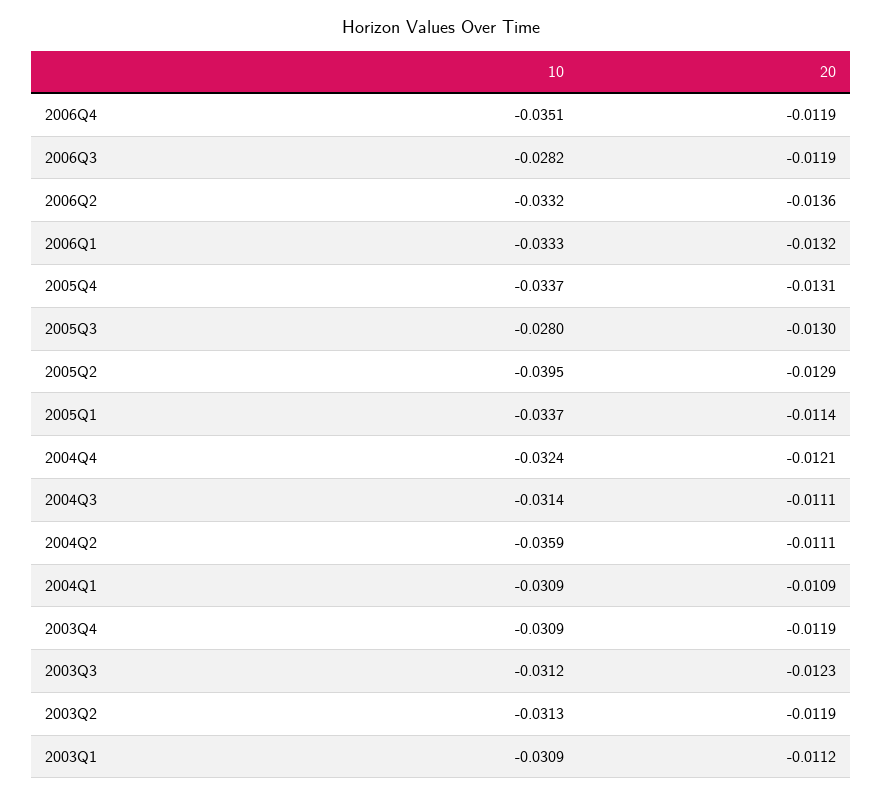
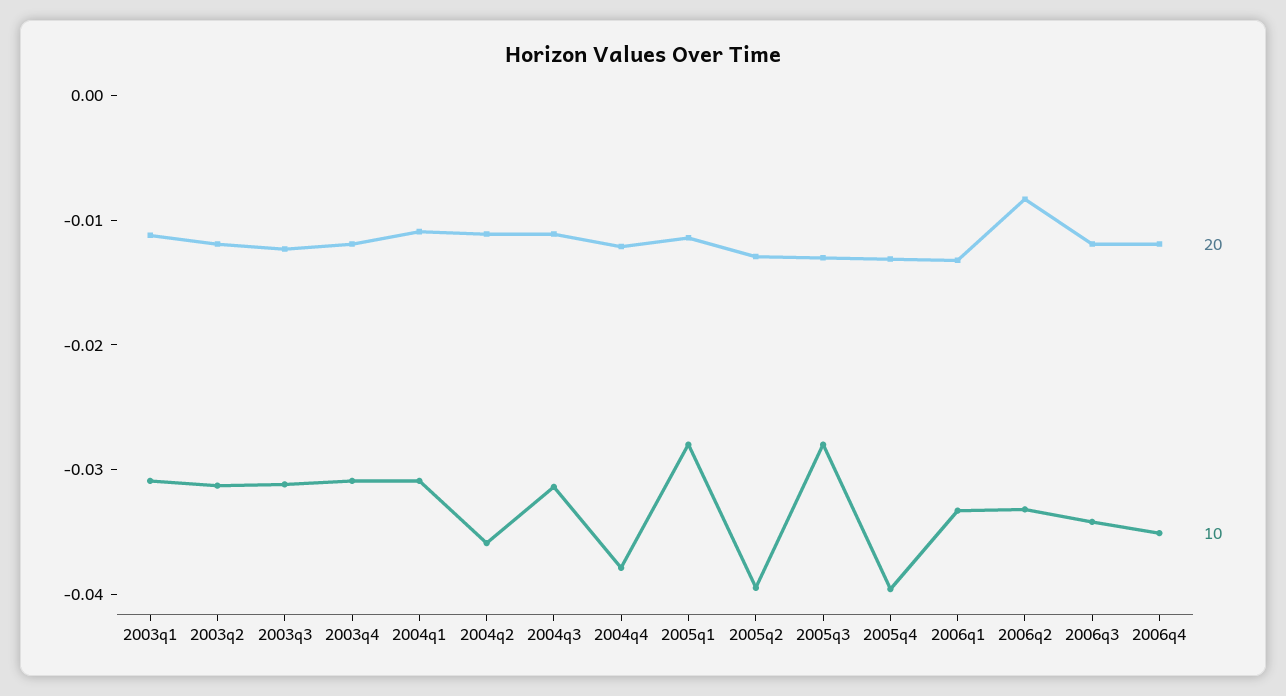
10, 2006Q3: -0.0282 -> -0.034
20, 2006Q2: -0.0136 -> -0.008
10, 2005Q4: -0.0337 -> -0.04
10, 2005Q1: -0.0337 -> -0.028
10, 2004Q4: -0.0324 -> -0.038

